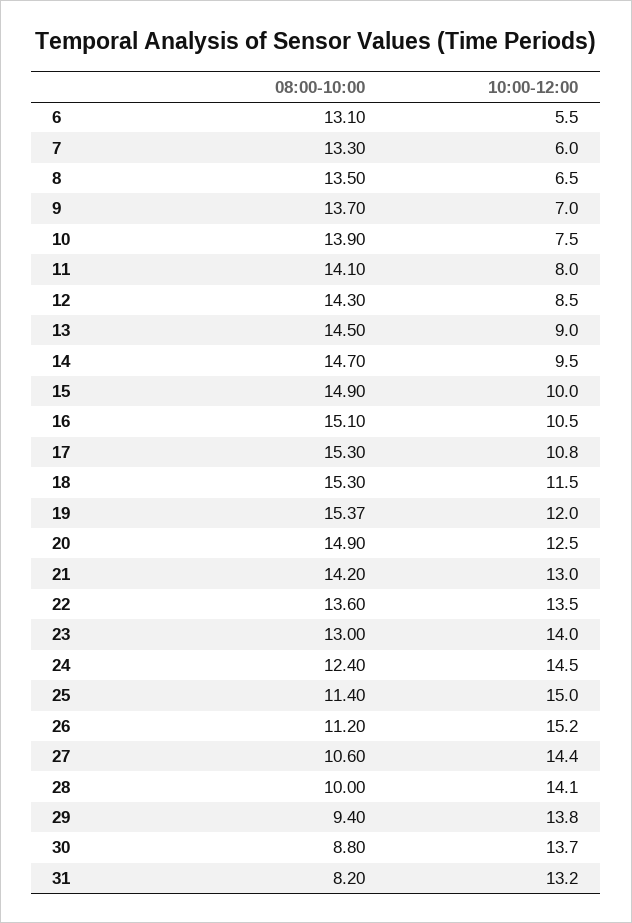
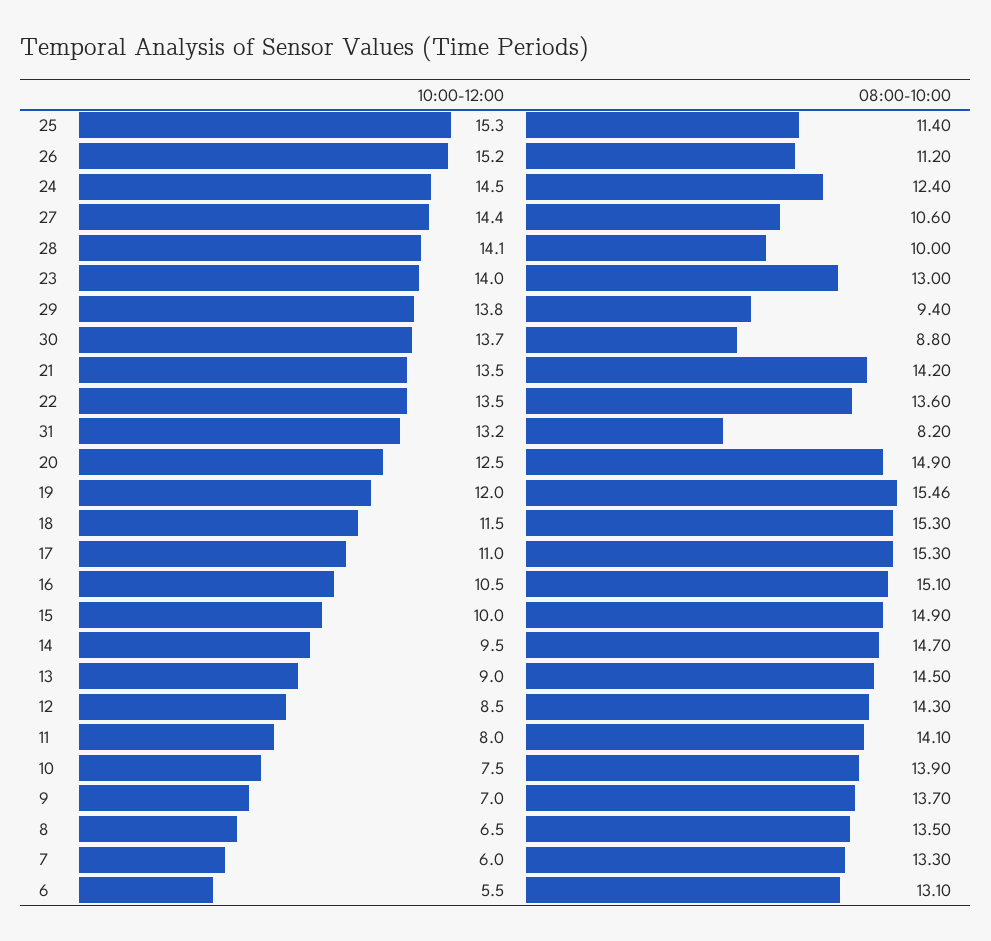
10:00-12:00, 17: 10.8 -> 11
08:00-10:00, 19: 15.37 -> 15.46
10:00-12:00, 21: 13 -> 13.5
10:00-12:00, 25: 15 -> 15.3

